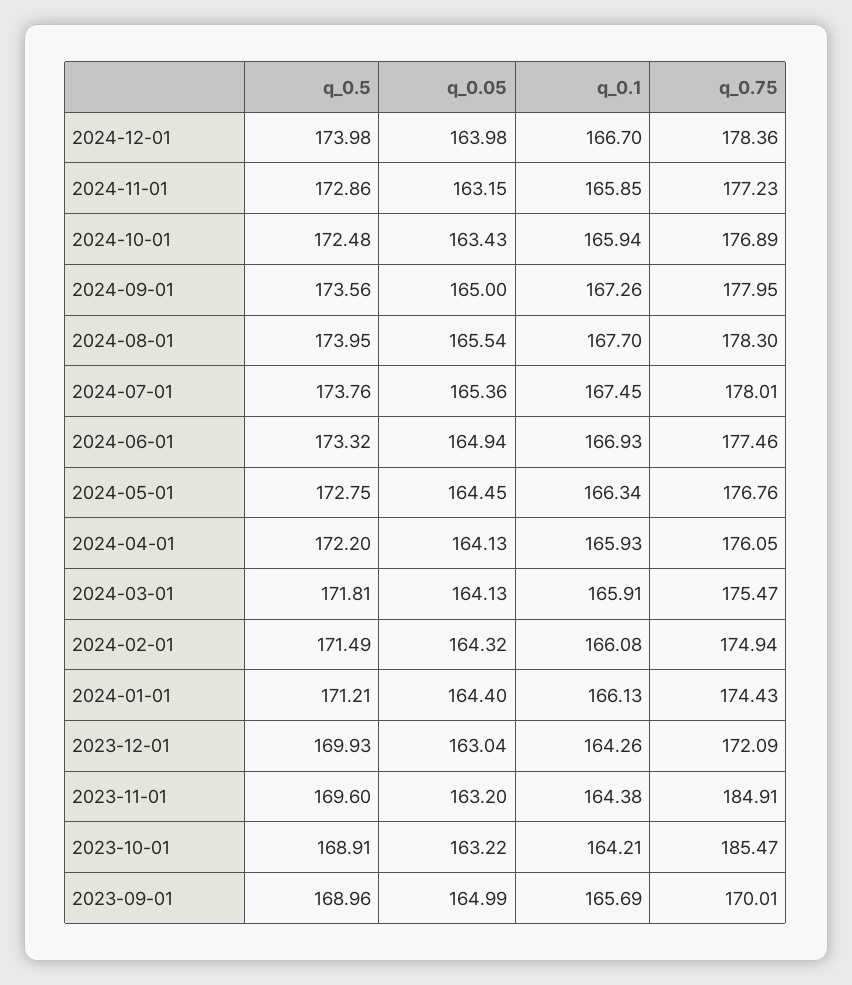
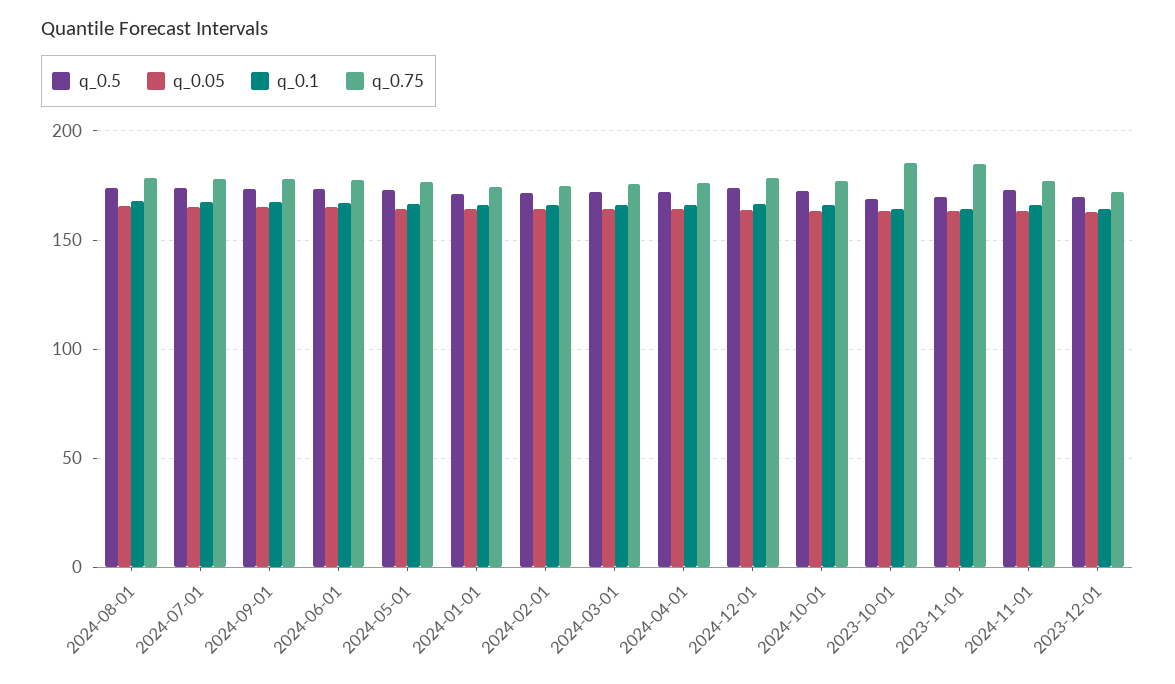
q_0.5, 2023-09-01: 168.96 -> none
q_0.05, 2023-09-01: 164.99 -> none
q_0.1, 2023-09-01: 165.69 -> none
q_0.75, 2023-09-01: 170.01 -> none

